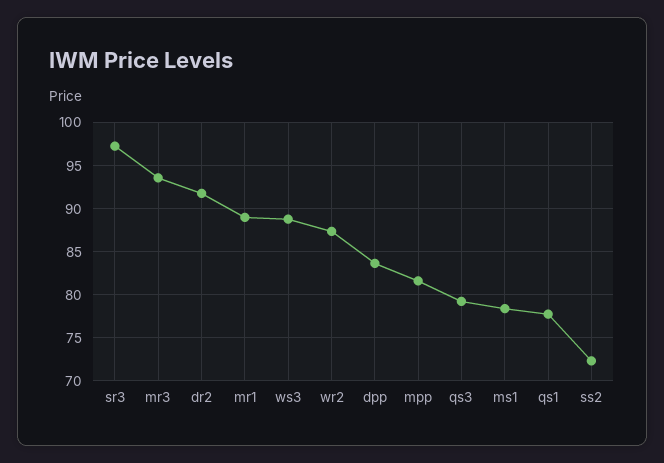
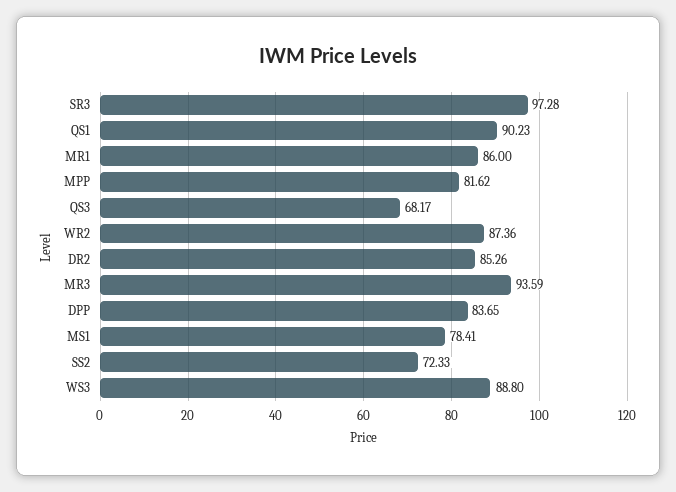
dr2: 92 -> 85.26
mr1: 89 -> 86
qs3: 79 -> 68.17
qs1: 78 -> 90.23

